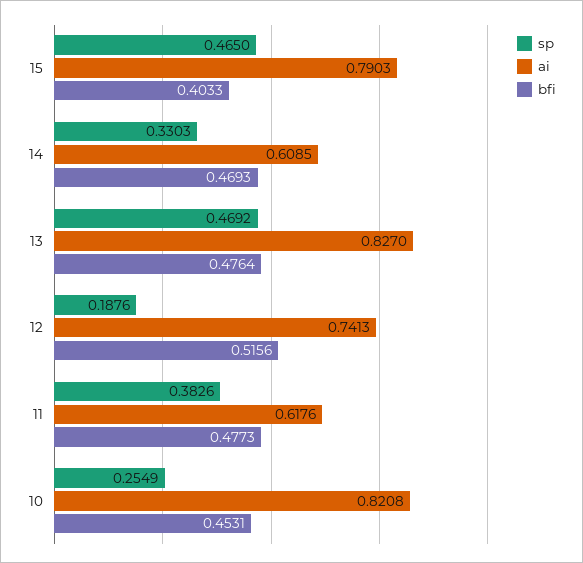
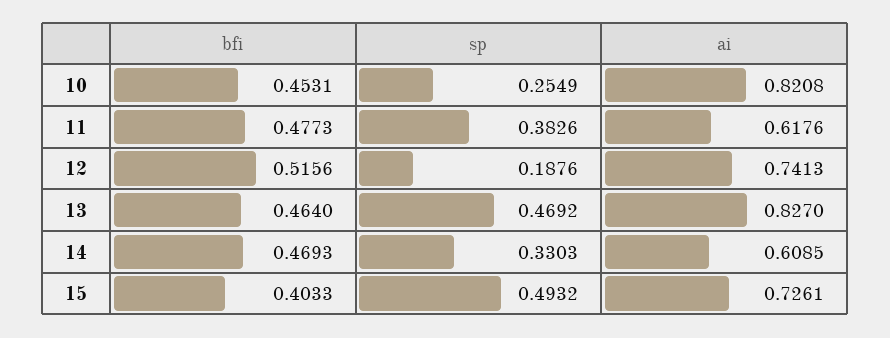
sp, 15: 0.465 -> 0.4932
ai, 15: 0.7903 -> 0.7261
bfi, 13: 0.4764 -> 0.464

